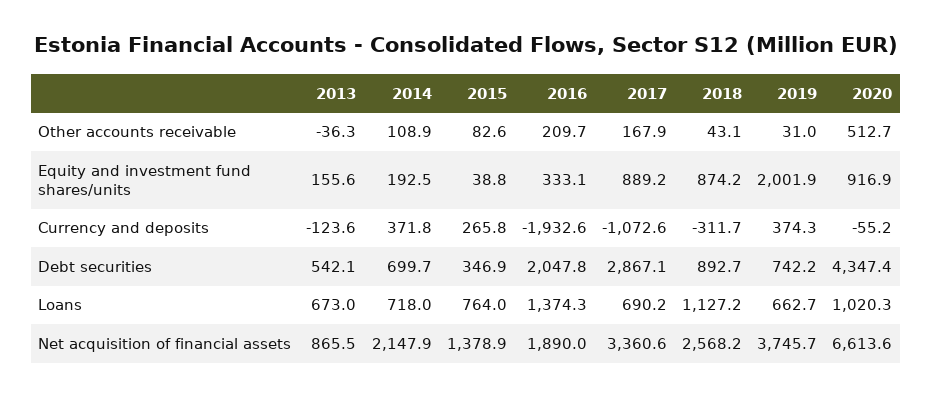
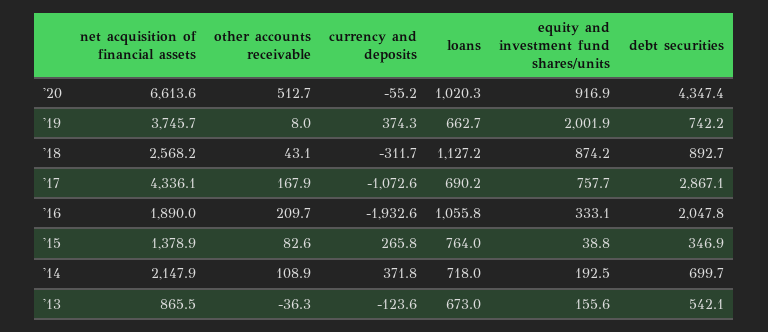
2019, Other accounts receivable: 31 -> 8
2017, Equity and investment fund shares/units: 889.2 -> 757.7
2016, Loans: 1374.3 -> 1055.8
2017, Net acquisition of financial assets: 3360.6 -> 4336.1

